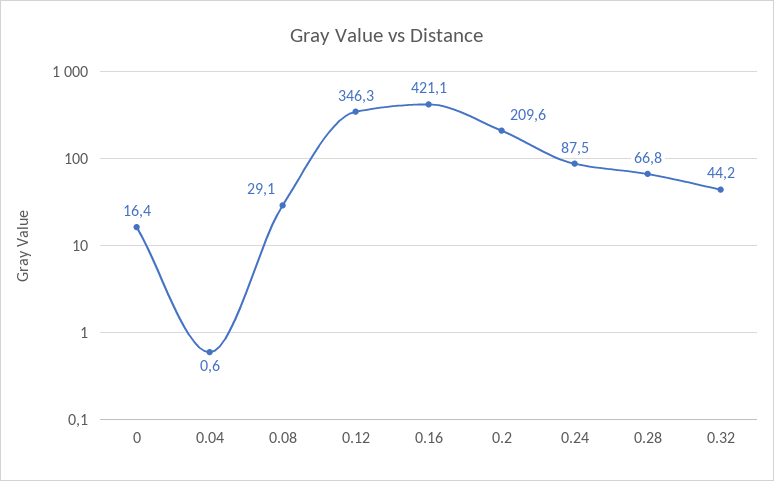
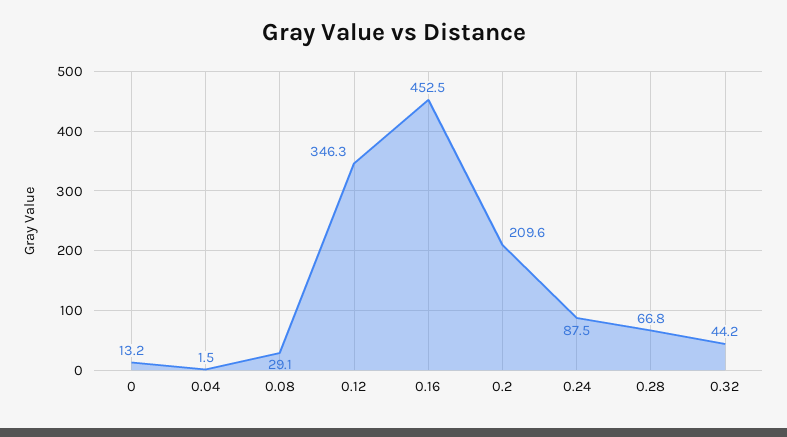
0: 16.4 -> 13.2
0.04: 0.6 -> 1.5
0.16: 421.1 -> 452.5

